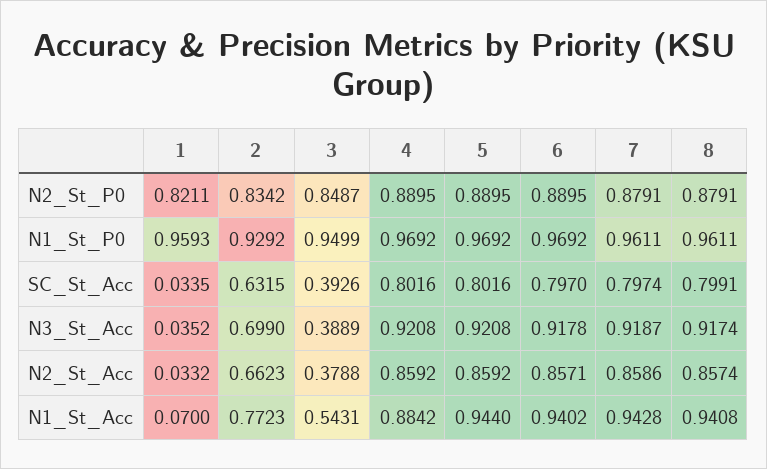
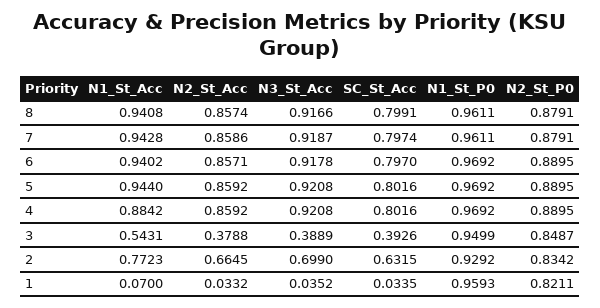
8, N3_St_Acc: 0.9174 -> 0.9166
2, N2_St_Acc: 0.6623 -> 0.6645

